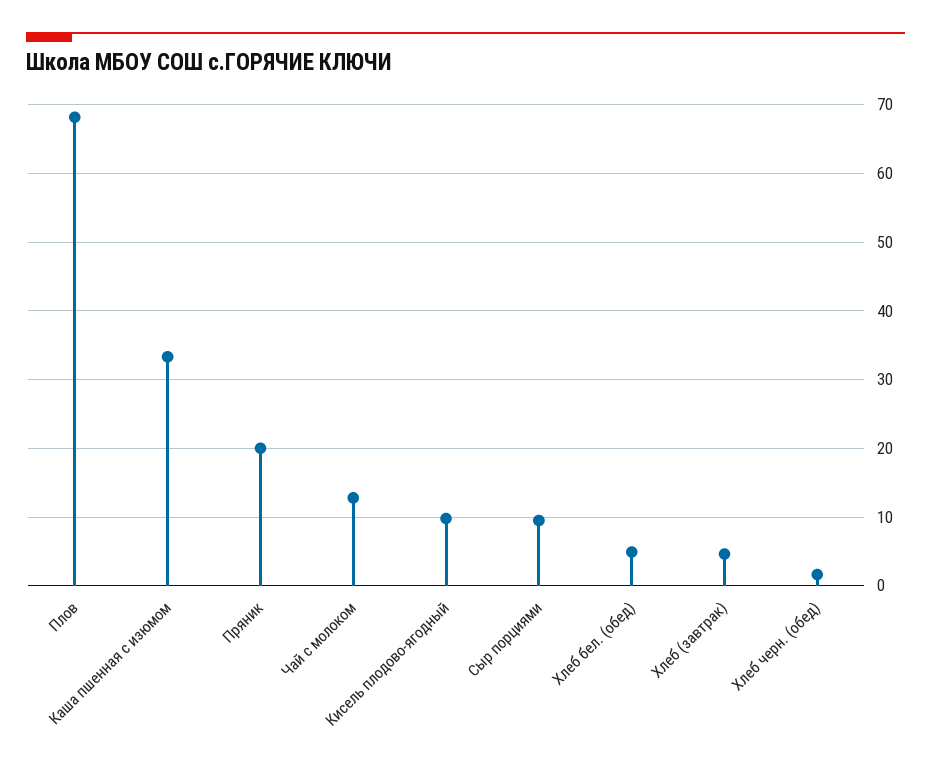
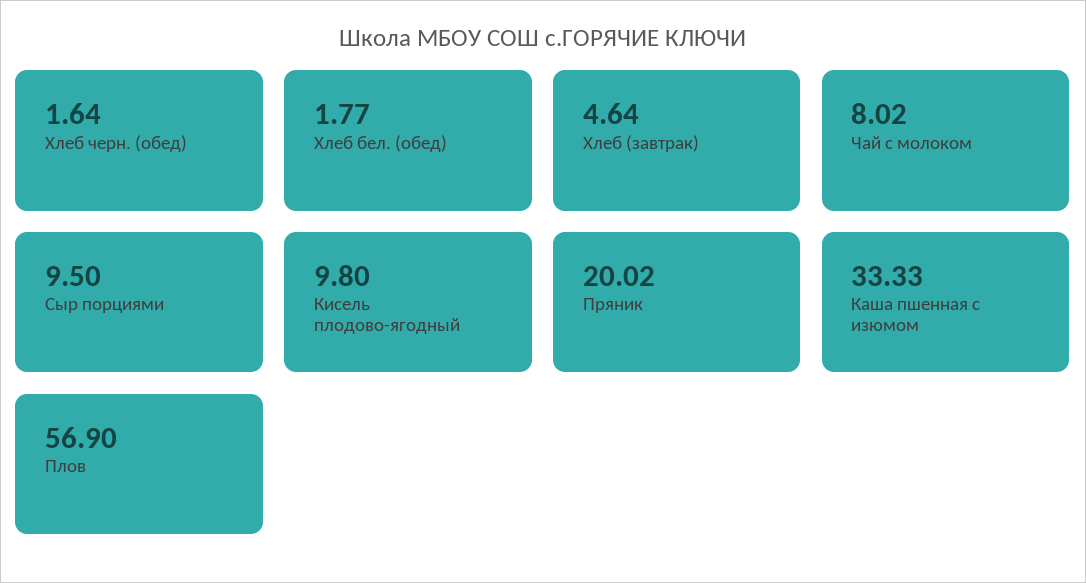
Плов: 68 -> 56.9
Чай с молоком: 13 -> 8.02
Хлеб бел. (обед): 5 -> 1.77

